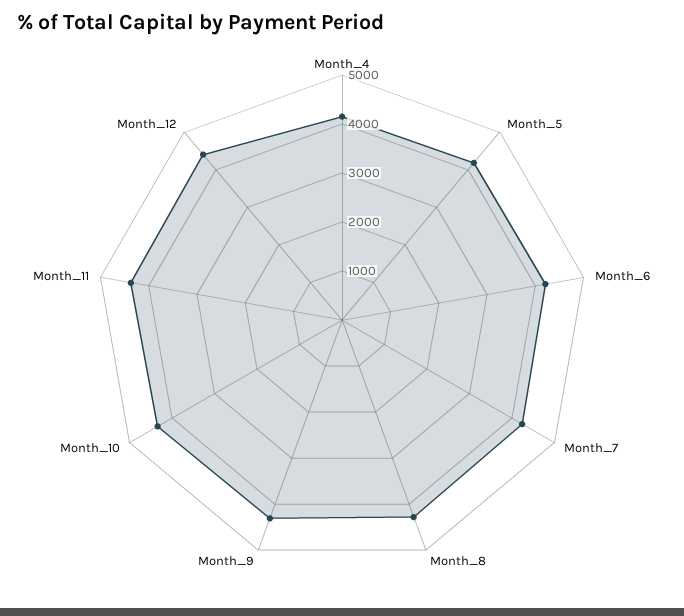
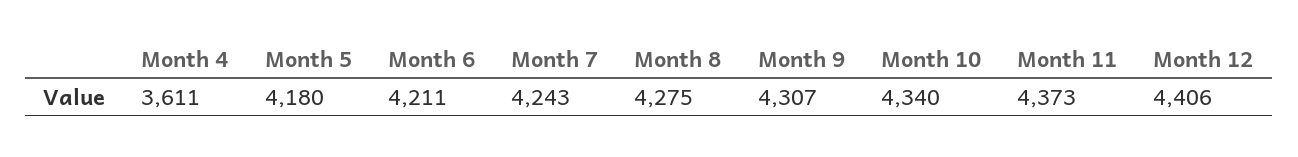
Month_4: 4200 -> 3611

